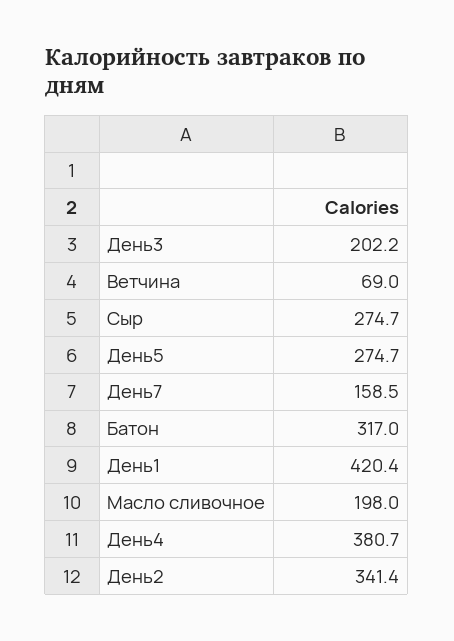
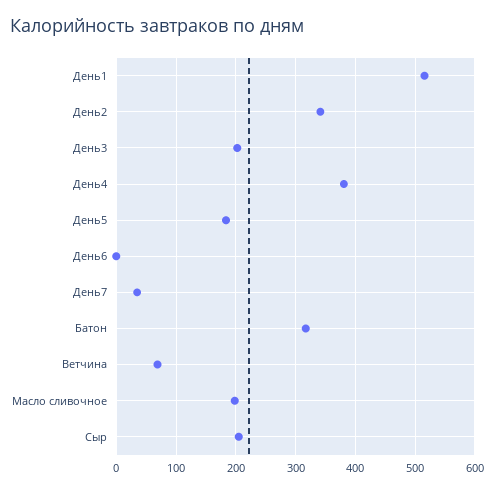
Сыр: 274.7 -> 200
День5: 274.7 -> 180
День7: 158.5 -> 40
День1: 420.4 -> 520
День6: none -> 0

